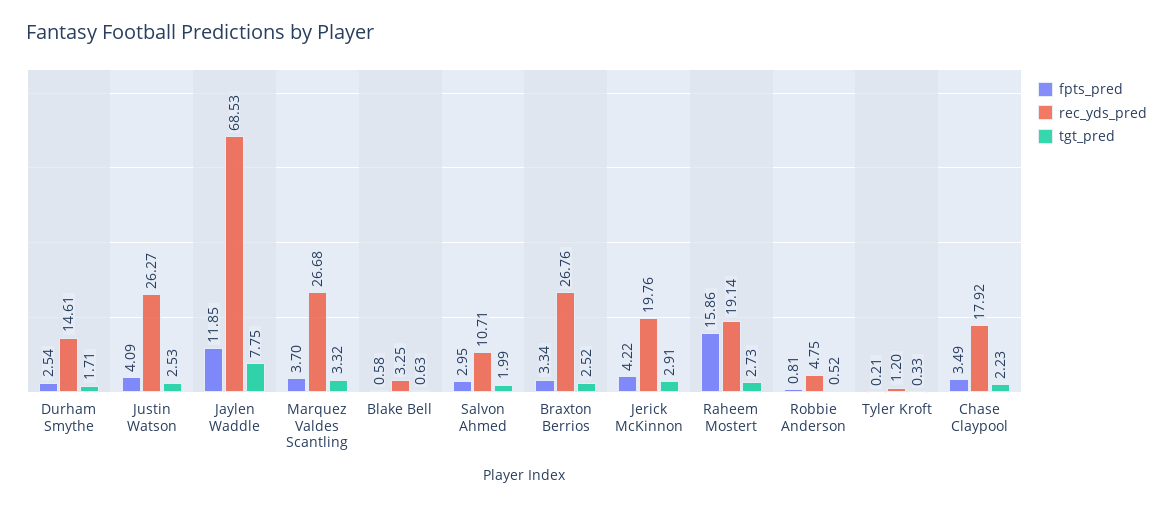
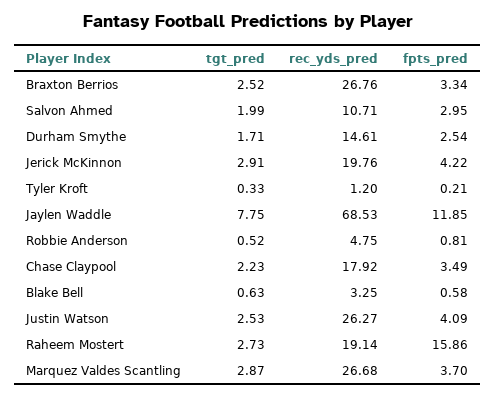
tgt_pred, Marquez Valdes Scantling: 3.32 -> 2.87

